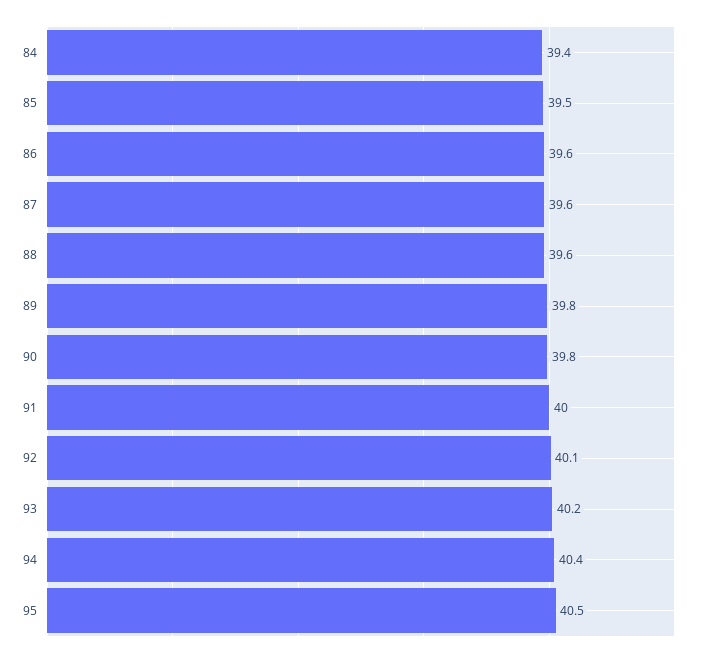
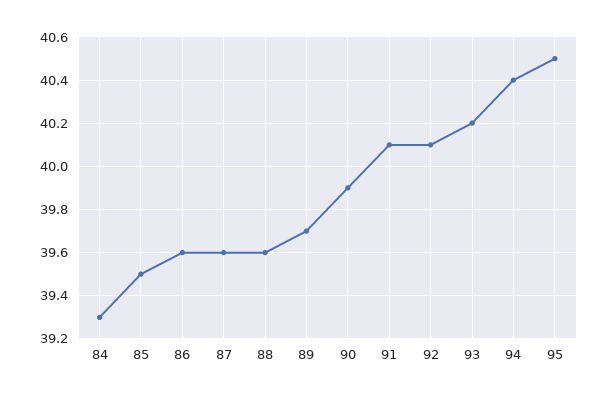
84: 39.4 -> 39.3
89: 39.8 -> 39.7
90: 39.8 -> 39.9
91: 40 -> 40.1

